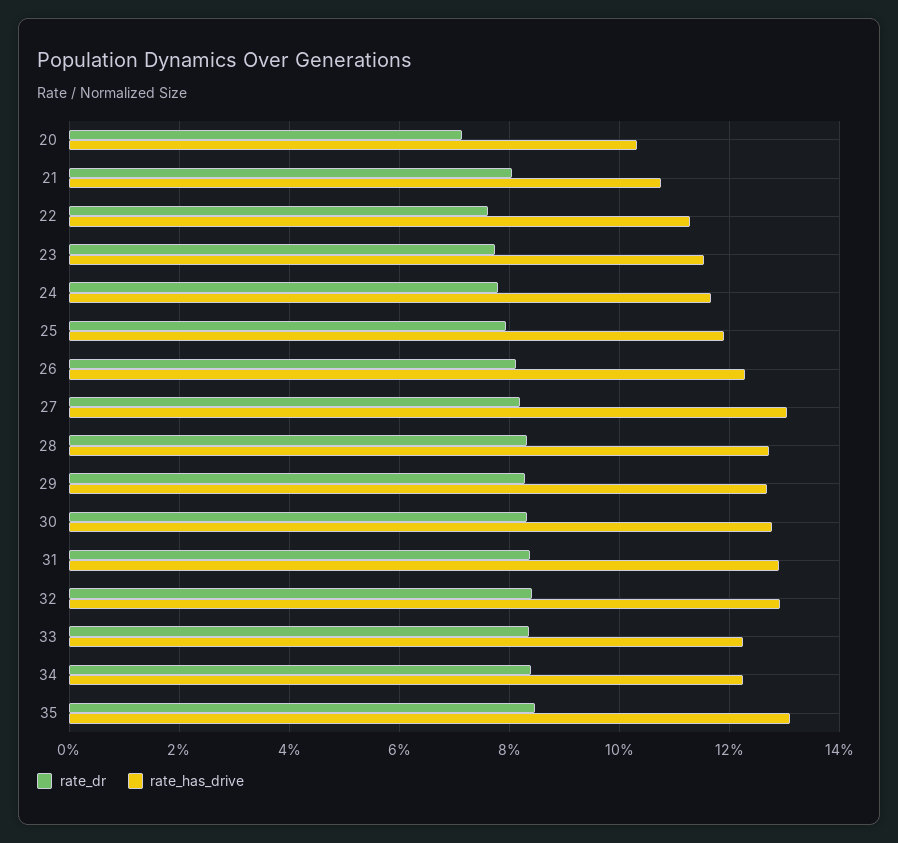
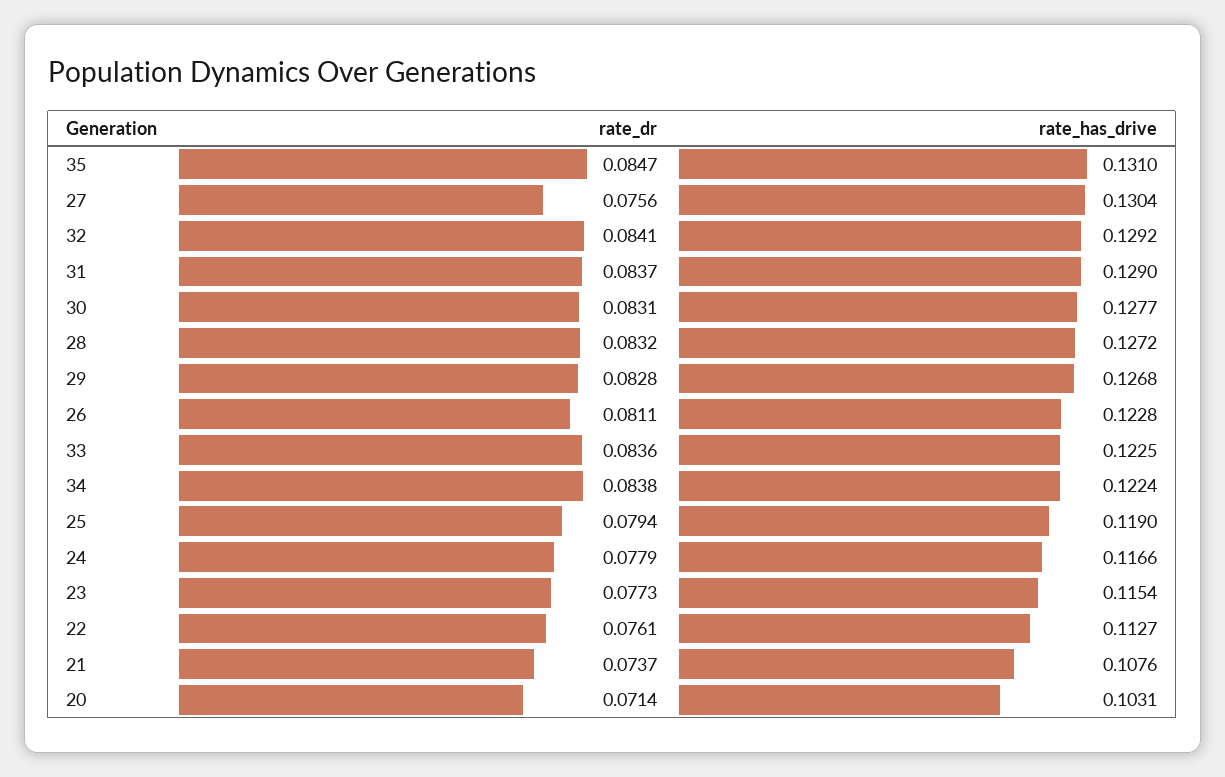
rate_dr, 21: 0.08 -> 0.0737
rate_dr, 27: 0.082 -> 0.0756

